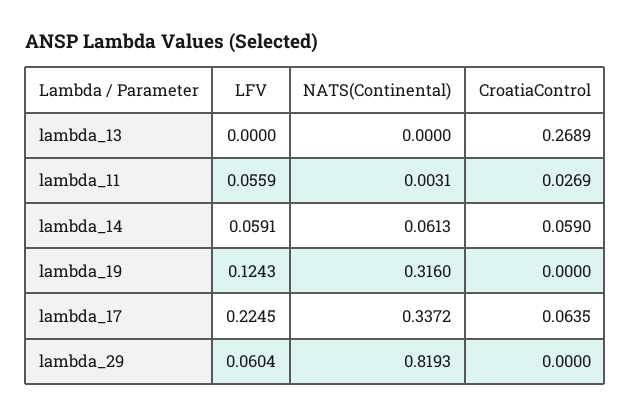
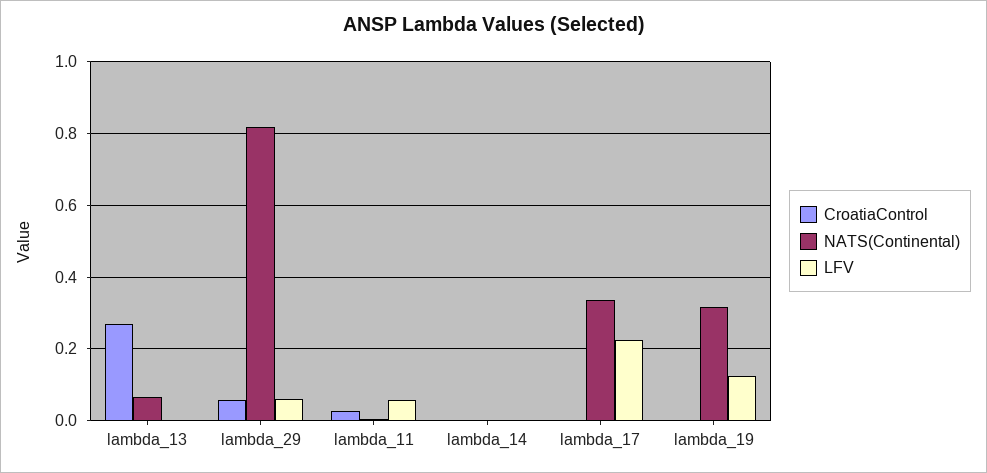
NATS(Continental), lambda_13: 0 -> 0.06
LFV, lambda_14: 0.0591 -> 0
NATS(Continental), lambda_14: 0.0613 -> 0
CroatiaControl, lambda_14: 0.059 -> 0
CroatiaControl, lambda_17: 0.0635 -> 0
CroatiaControl, lambda_29: 0 -> 0.06

